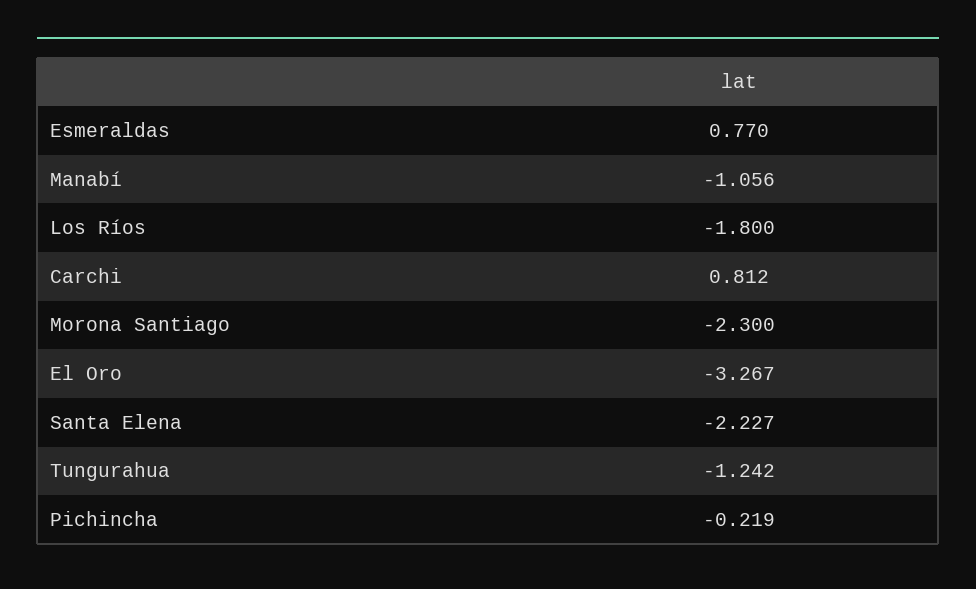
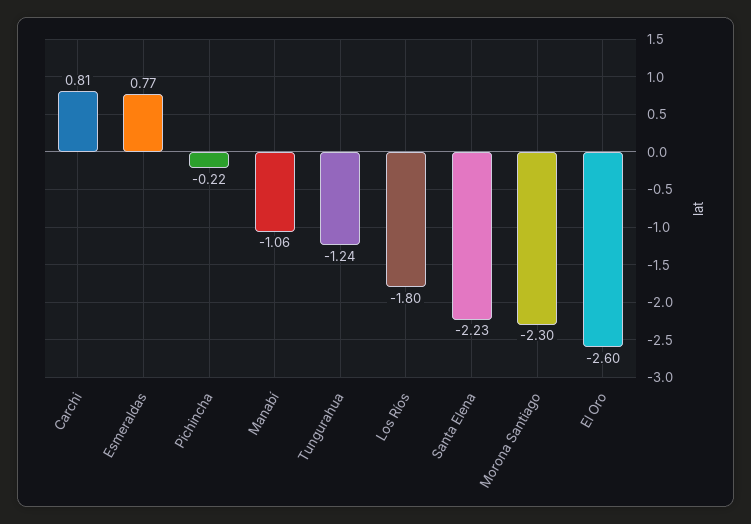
El Oro: -3.267 -> -2.6

